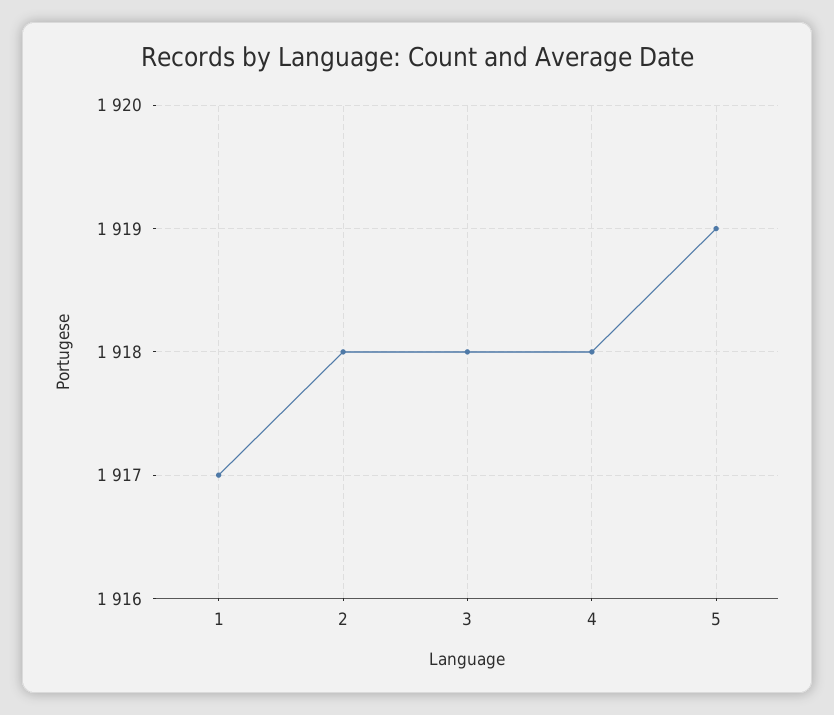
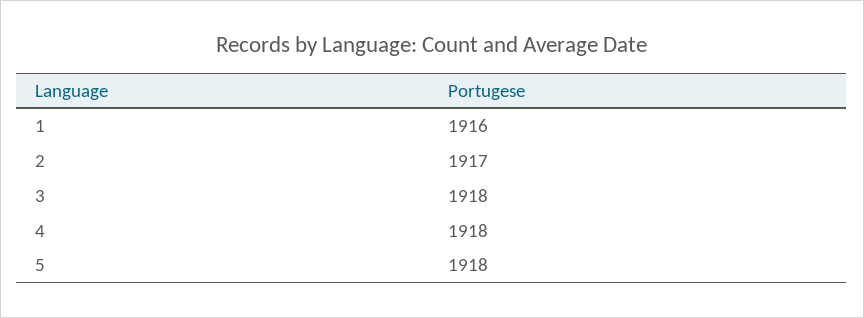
1: 1917 -> 1916
2: 1918 -> 1917
5: 1919 -> 1918

